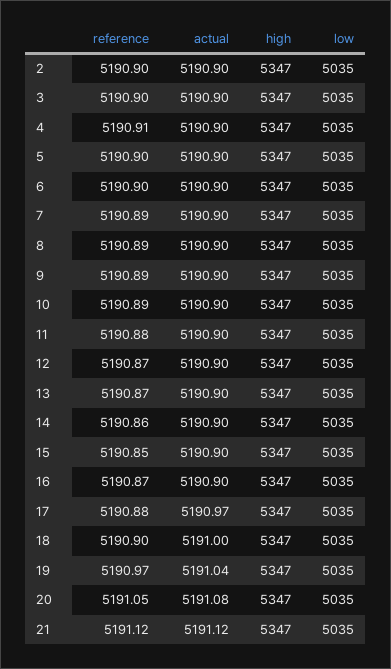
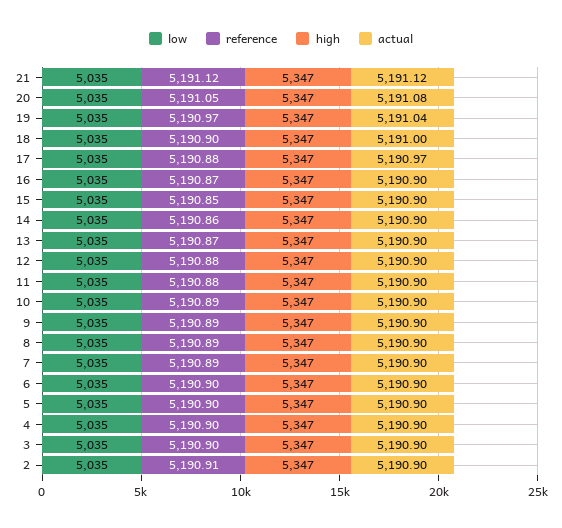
reference, 2: 5190.9 -> 5190.91
reference, 4: 5190.91 -> 5190.9
reference, 12: 5190.87 -> 5190.88

